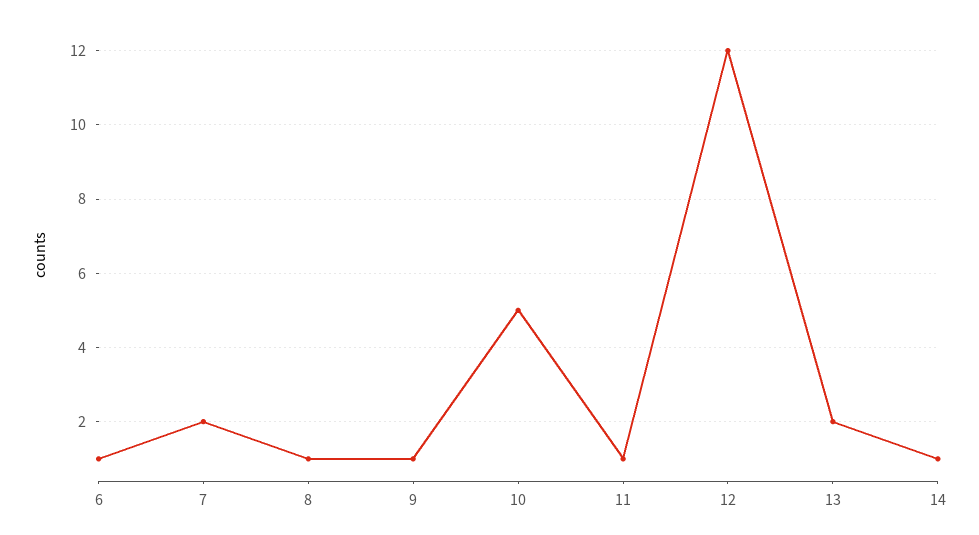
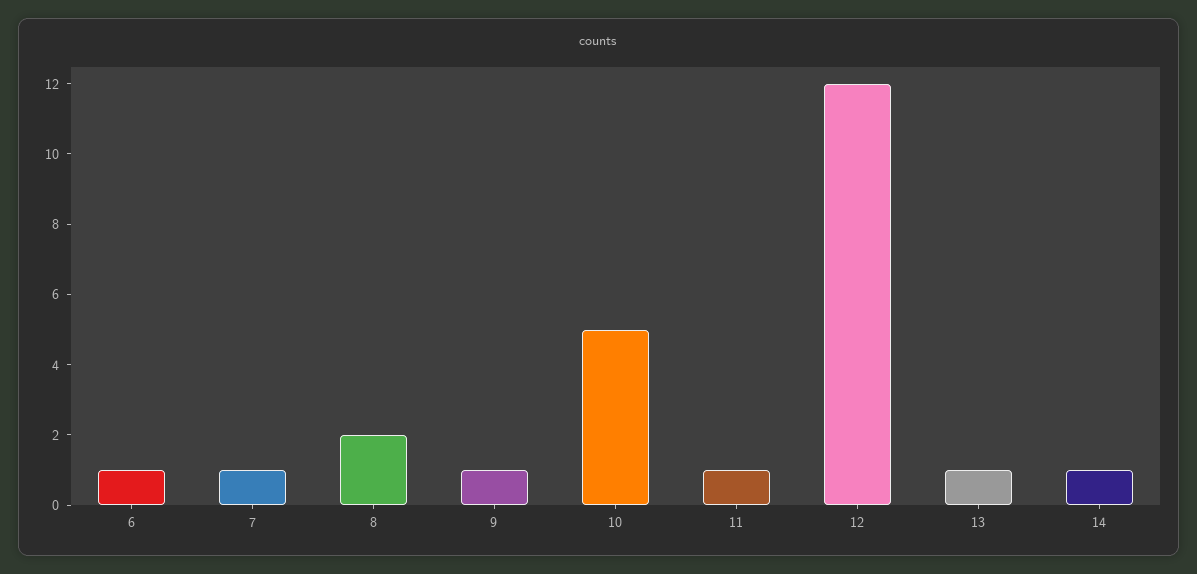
7: 2 -> 1
8: 1 -> 2
13: 2 -> 1

